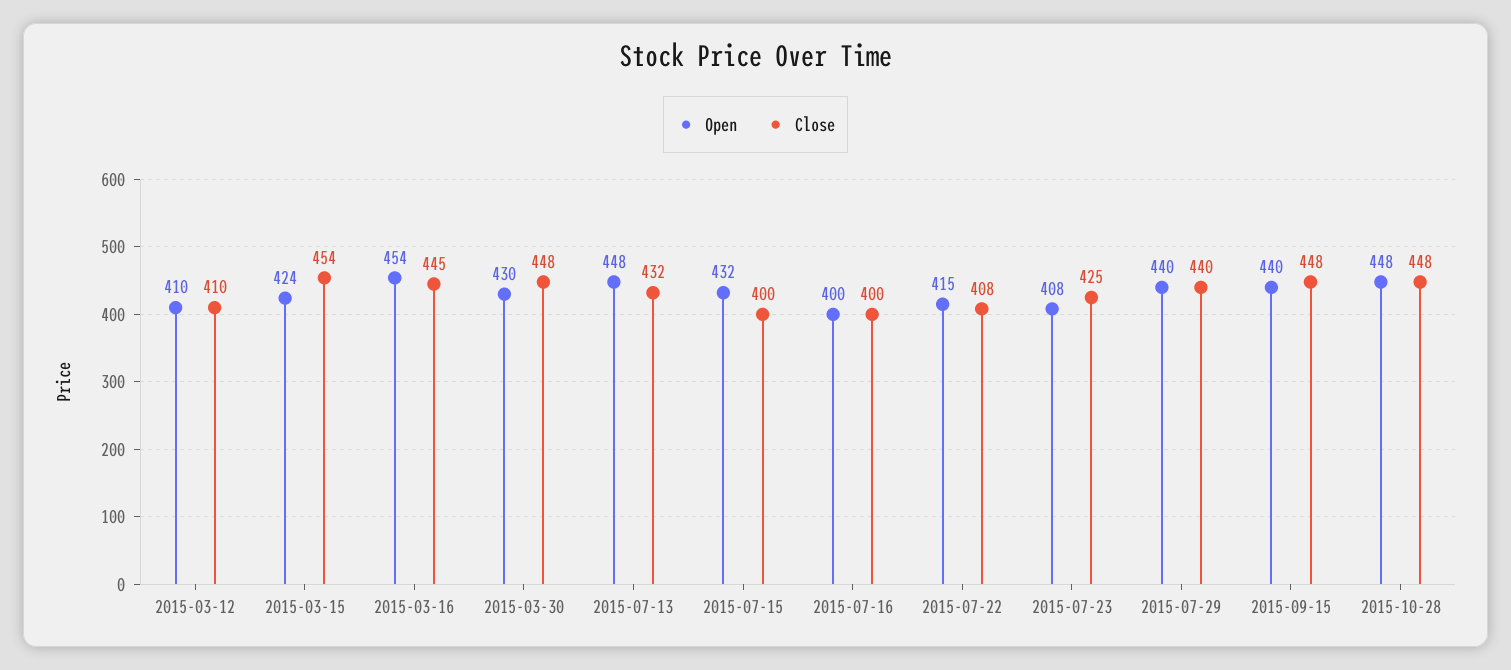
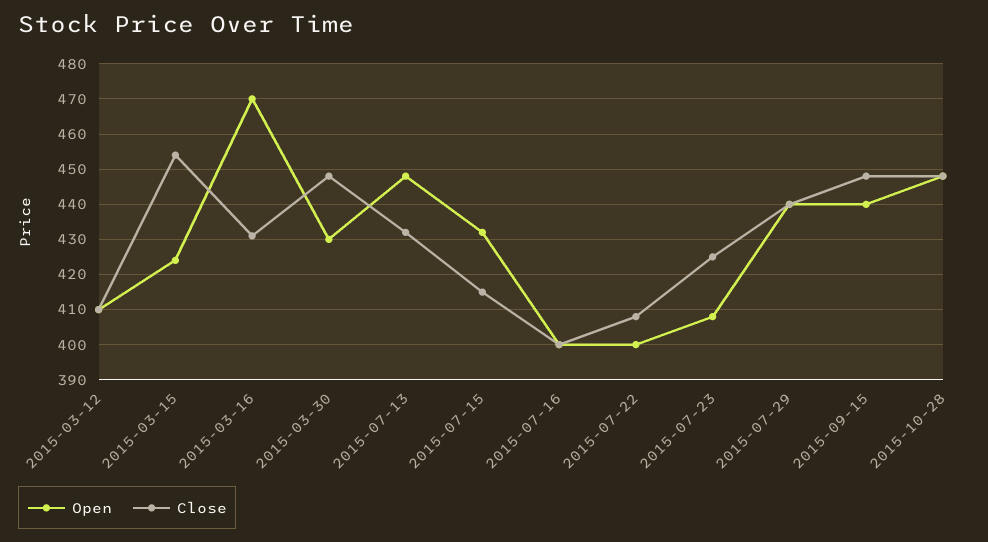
Open, 2015-03-16: 454 -> 470
Close, 2015-03-16: 445 -> 430
Close, 2015-07-15: 400 -> 415
Open, 2015-07-22: 415 -> 400

